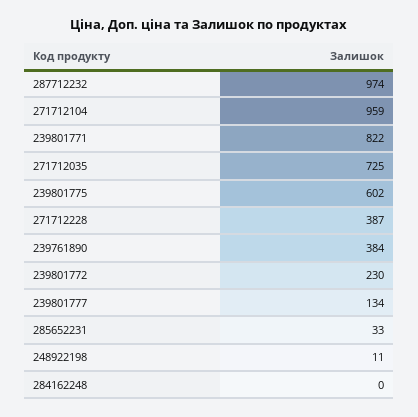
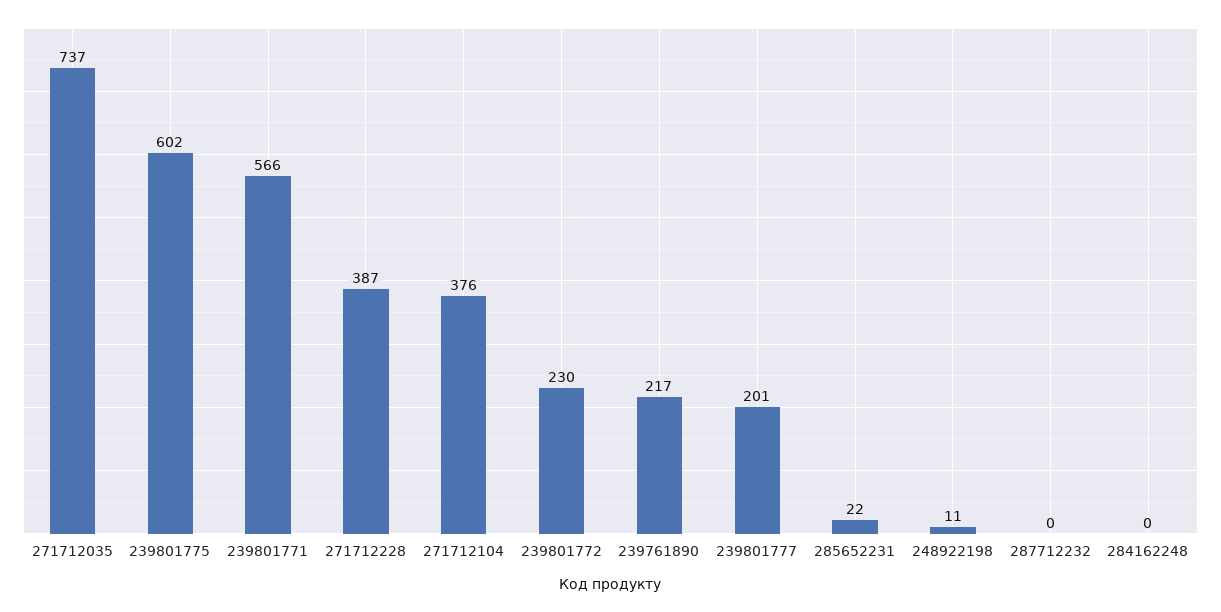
287712232: 974 -> 0
271712104: 959 -> 376
239801771: 822 -> 566
271712035: 725 -> 737
239761890: 384 -> 217
239801777: 134 -> 201
285652231: 33 -> 22

